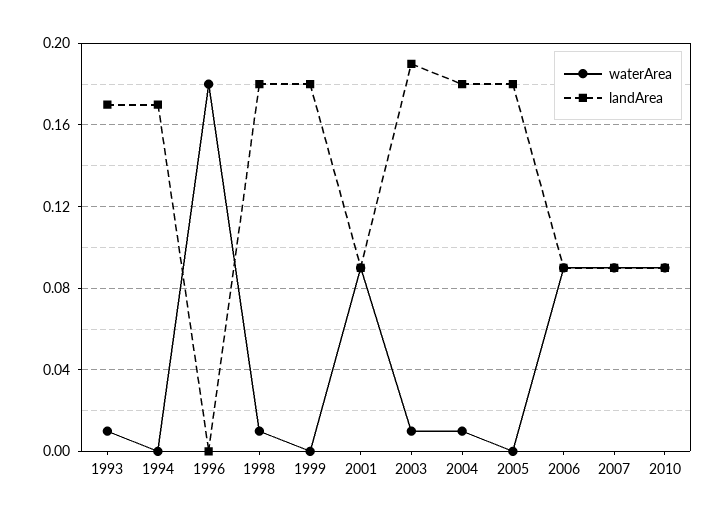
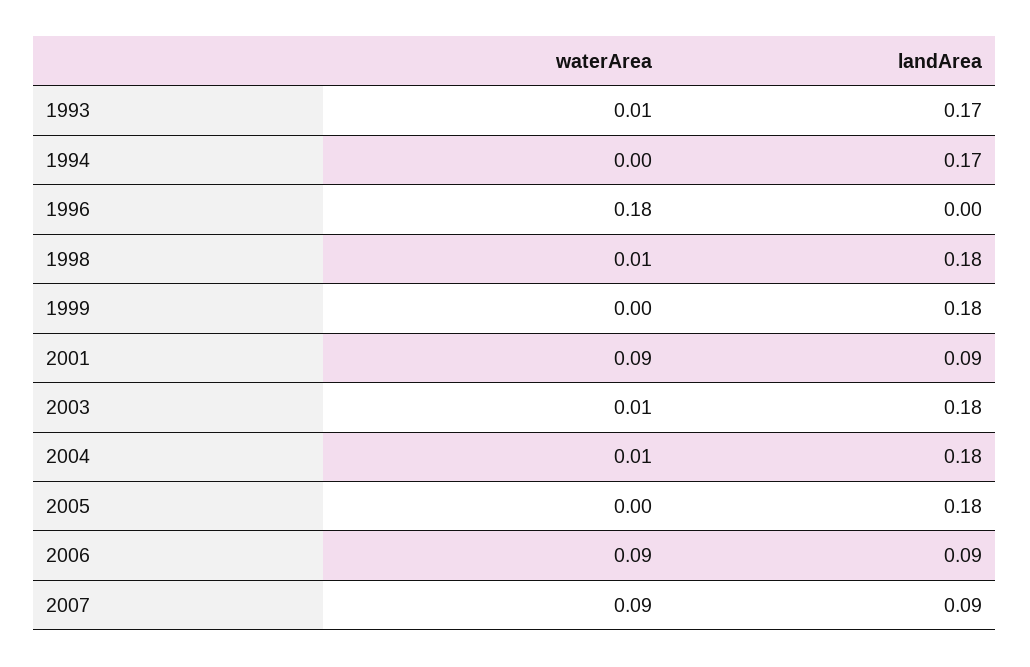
landArea, 2003: 0.19 -> 0.18
waterArea, 2010: 0.09 -> none
landArea, 2010: 0.09 -> none

